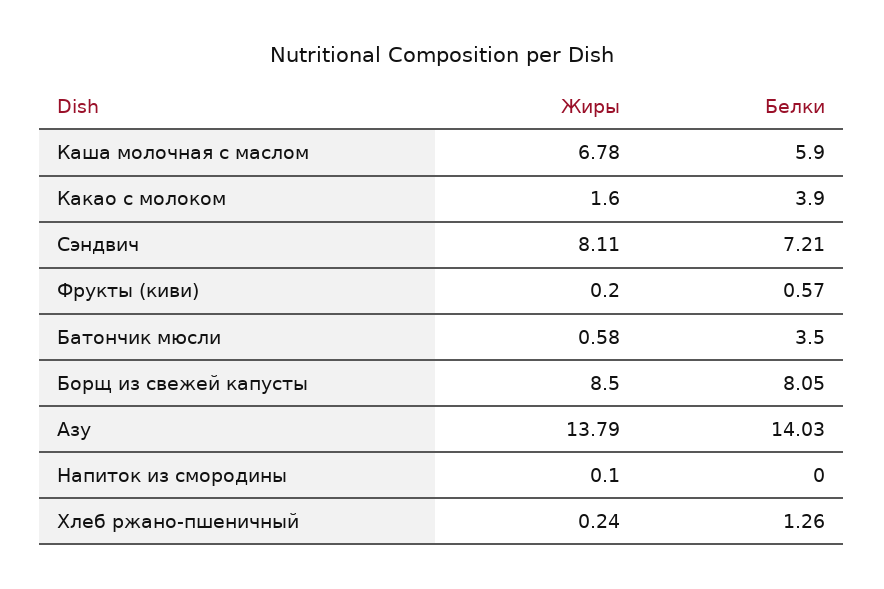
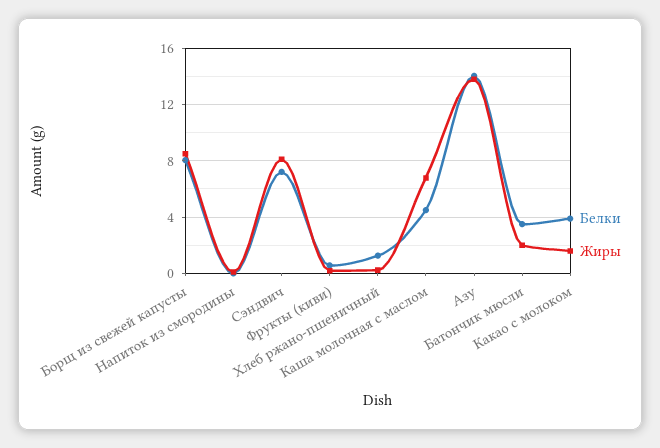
Белки, Каша молочная с маслом: 5.9 -> 4.5
Жиры, Батончик мюсли: 0.58 -> 2

